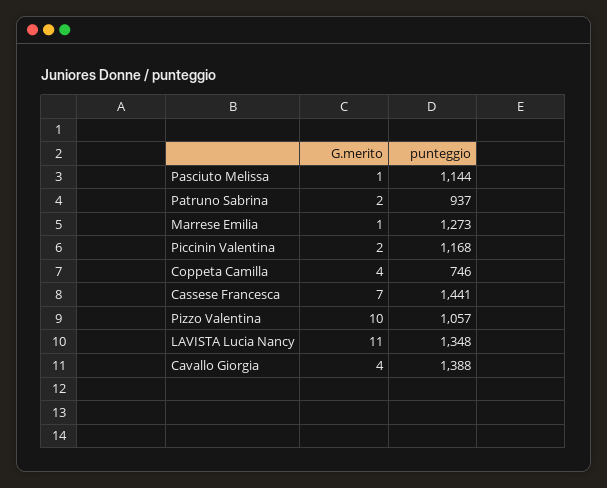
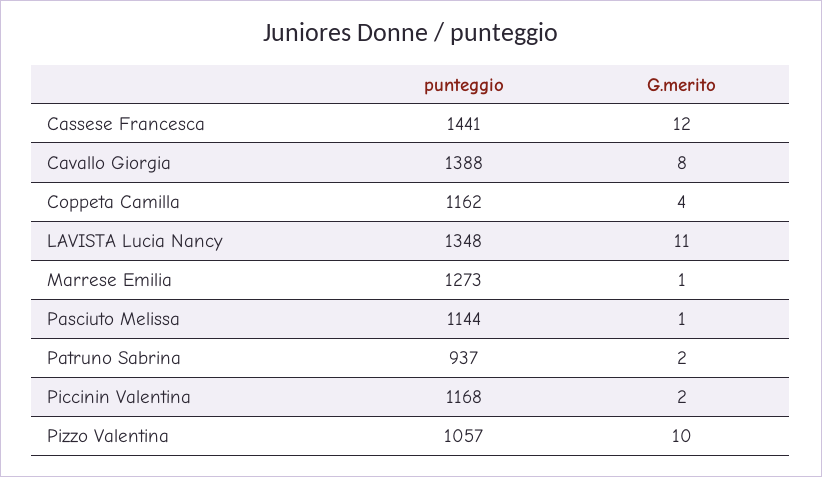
punteggio, Coppeta Camilla: 746 -> 1162
G.merito, Cassese Francesca: 7 -> 12
G.merito, Cavallo Giorgia: 4 -> 8

